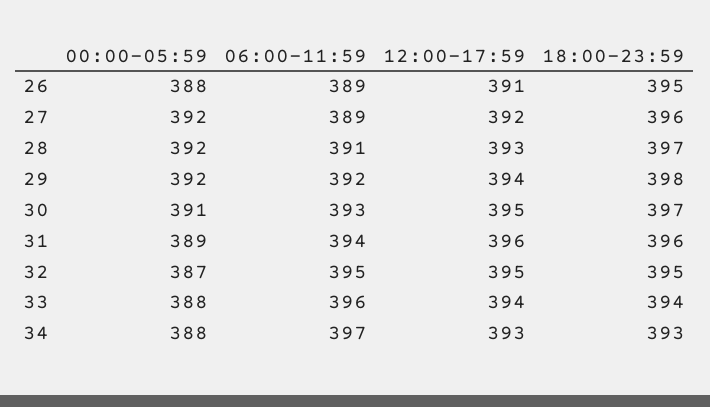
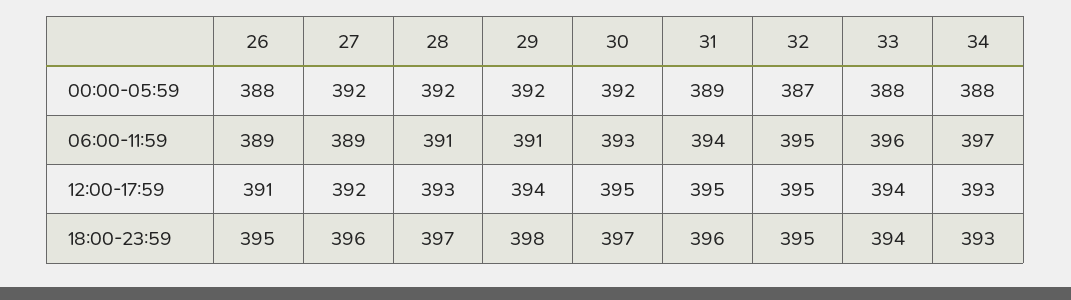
06:00-11:59, 29: 392 -> 391
00:00-05:59, 30: 391 -> 392
12:00-17:59, 31: 396 -> 395

